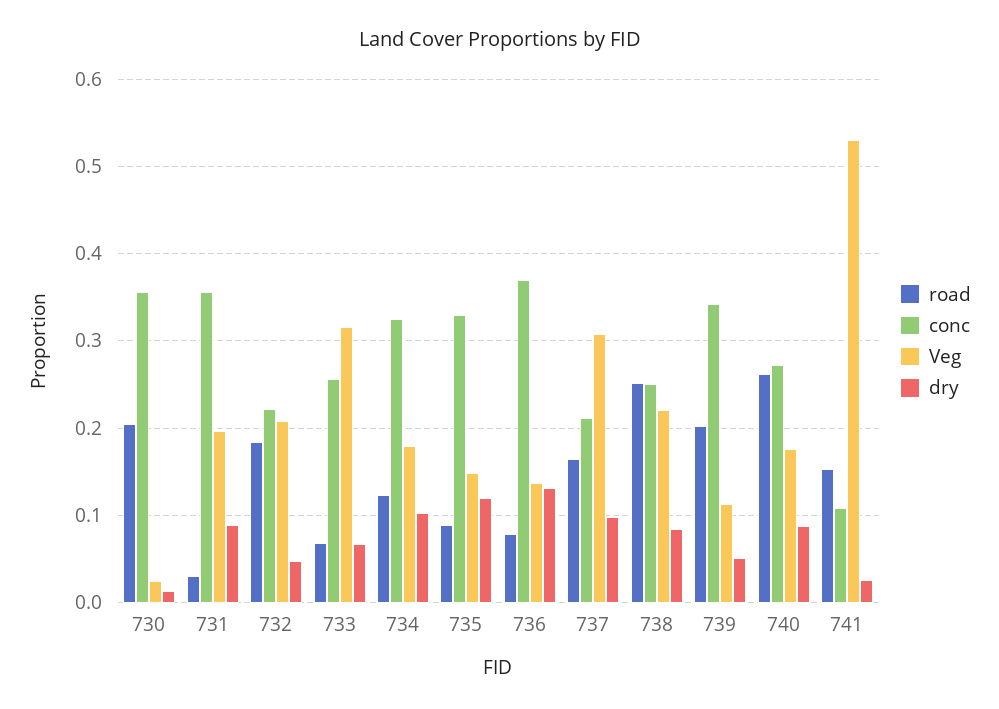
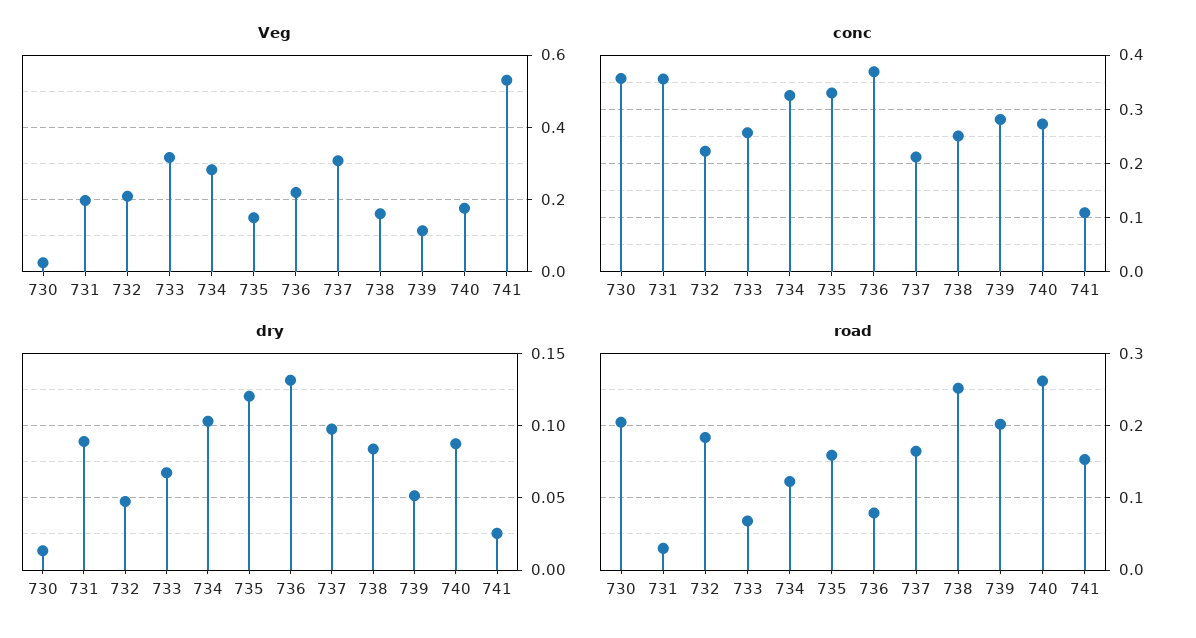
Veg, 734: 0.18 -> 0.28
road, 735: 0.09 -> 0.16
Veg, 736: 0.14 -> 0.22
Veg, 738: 0.22 -> 0.16
conc, 739: 0.34 -> 0.28

